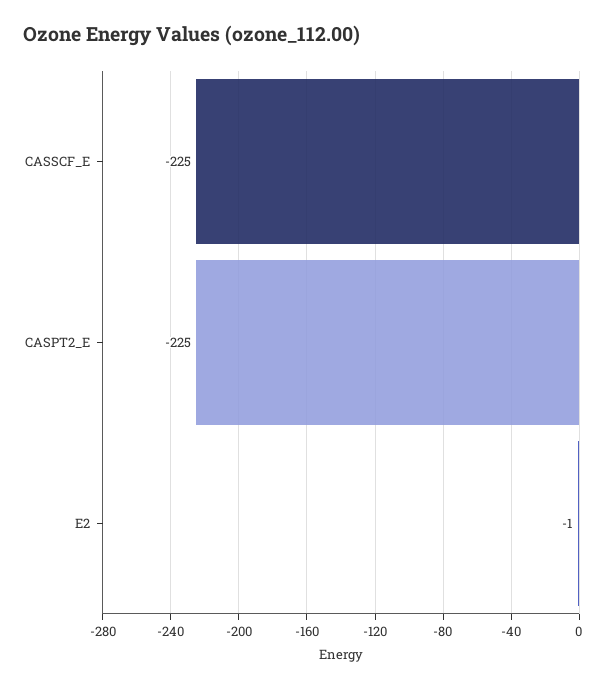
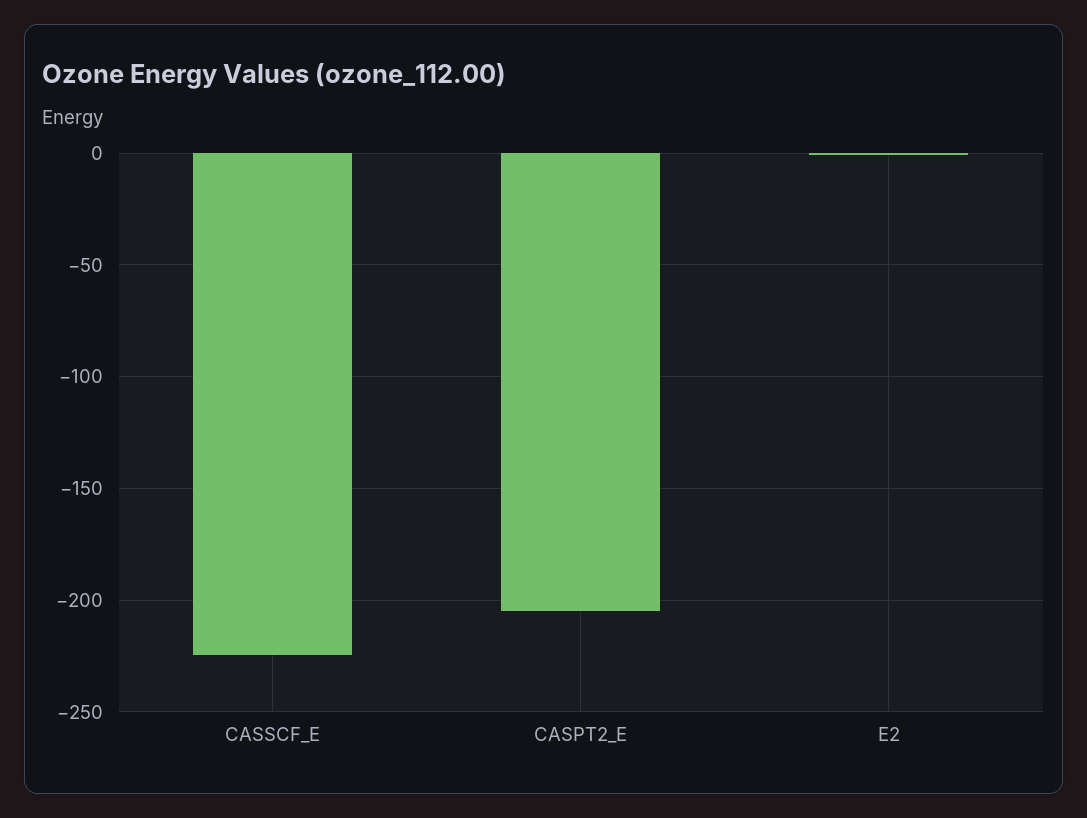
CASPT2_E: -225 -> -205

